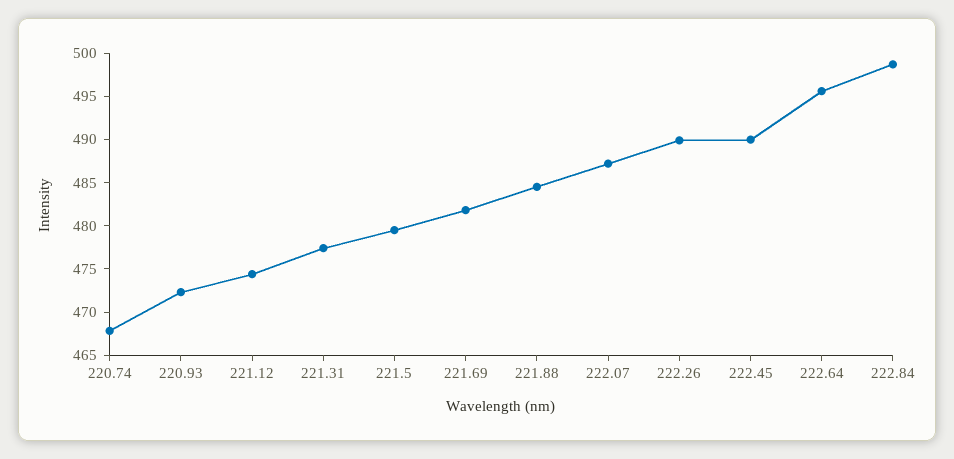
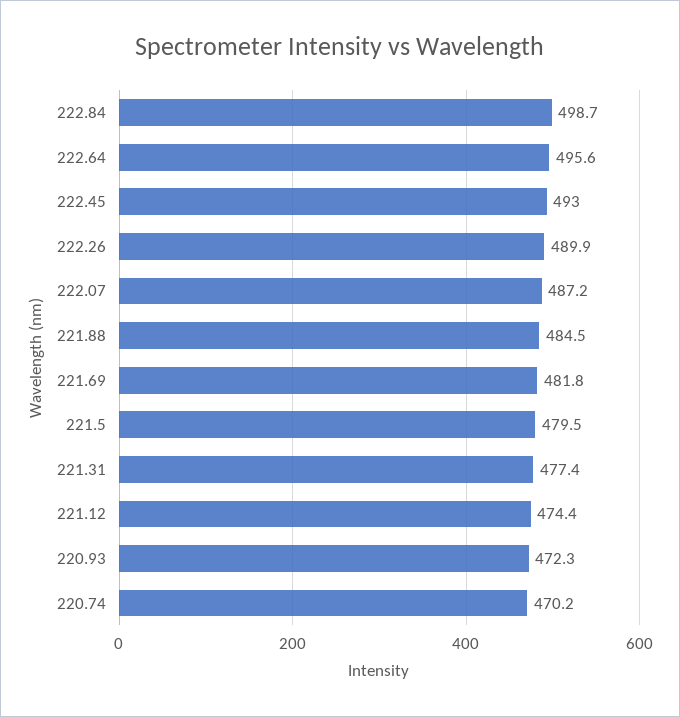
220.74: 468 -> 470.2
222.45: 490 -> 493

